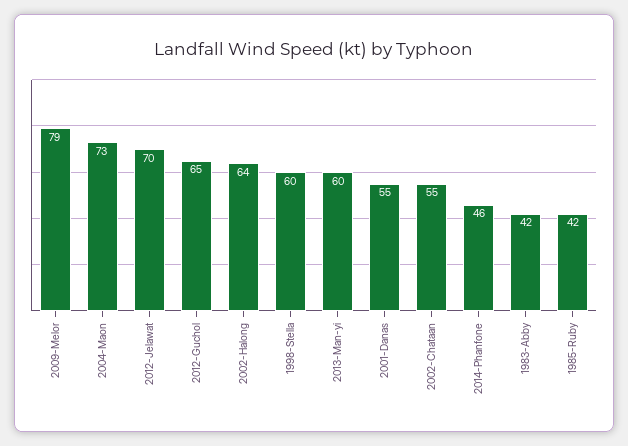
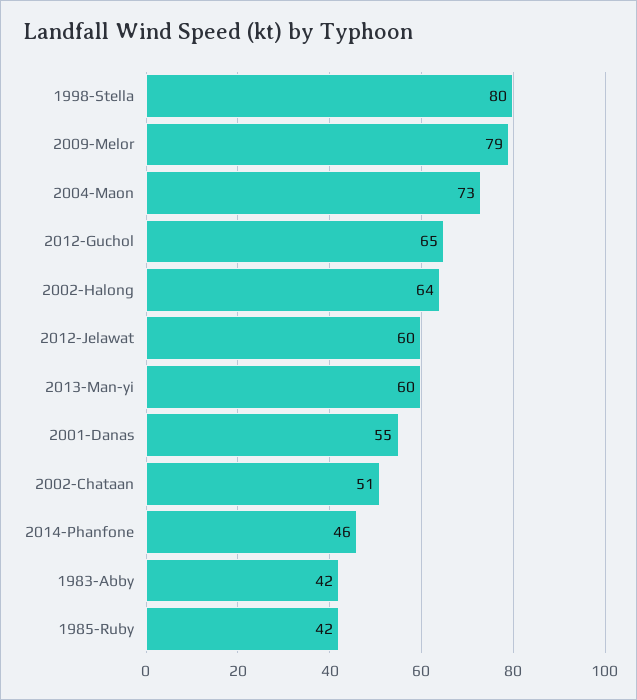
2012-Jelawat: 70 -> 60
1998-Stella: 60 -> 80
2002-Chataan: 55 -> 51

